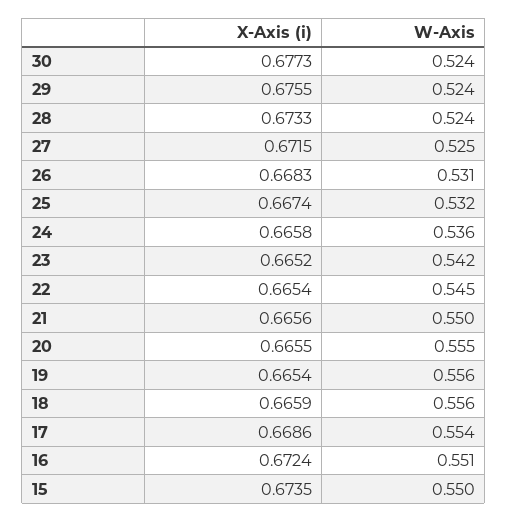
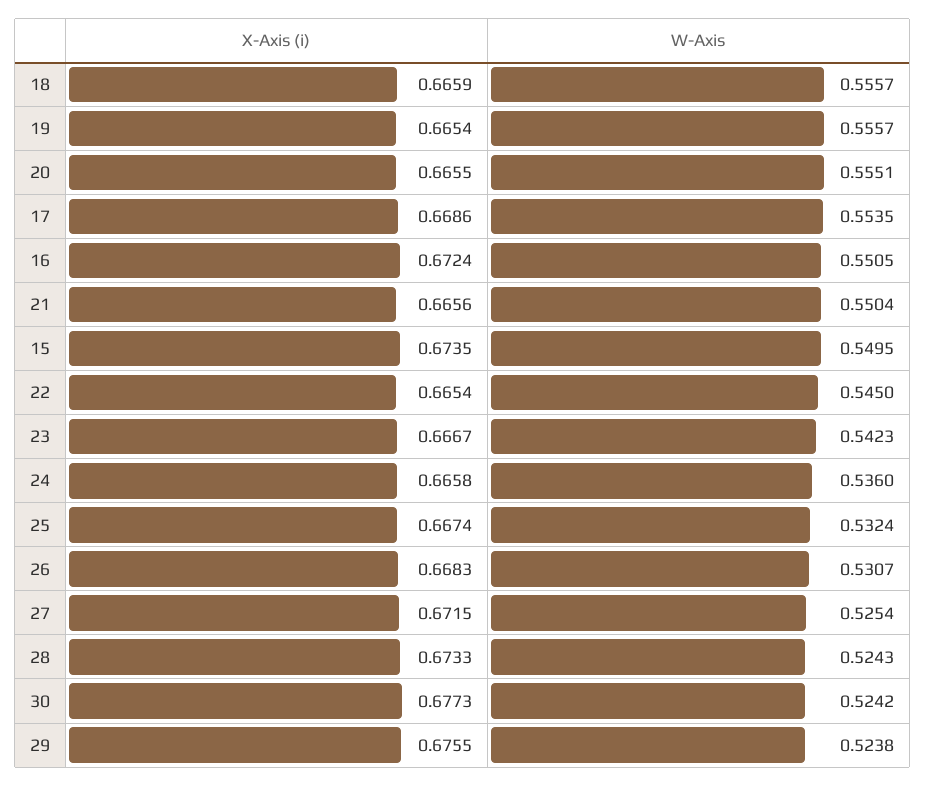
X-Axis (i), 23: 0.6652 -> 0.6667

